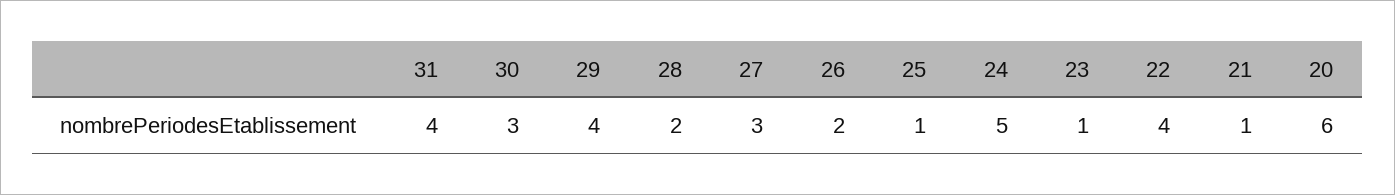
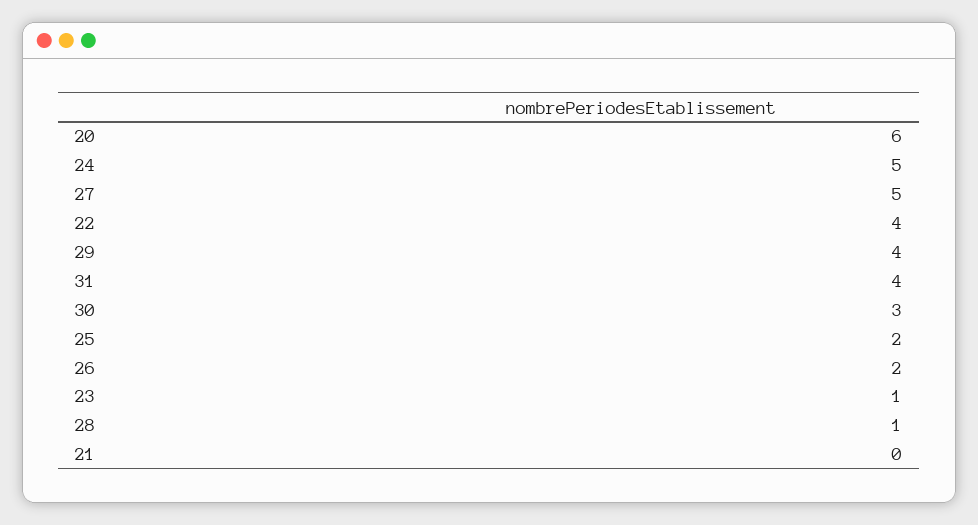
28: 2 -> 1
27: 3 -> 5
25: 1 -> 2
21: 1 -> 0

